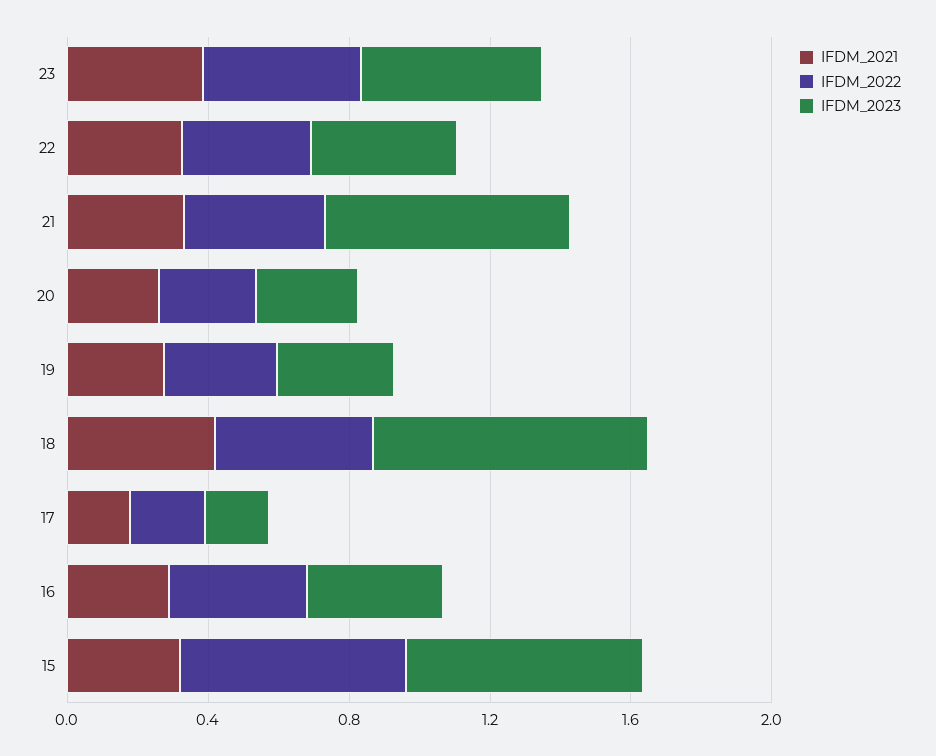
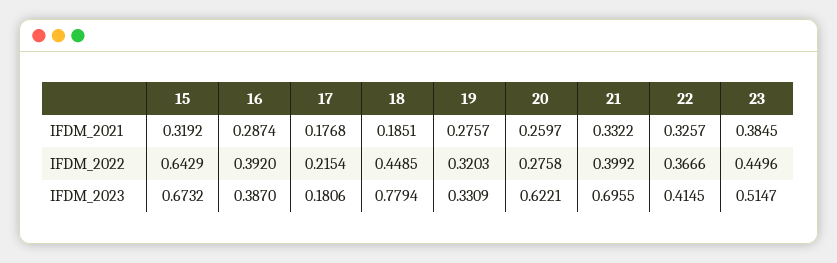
IFDM_2023, 20: 0.3 -> 0.6221
IFDM_2021, 18: 0.4 -> 0.1851

